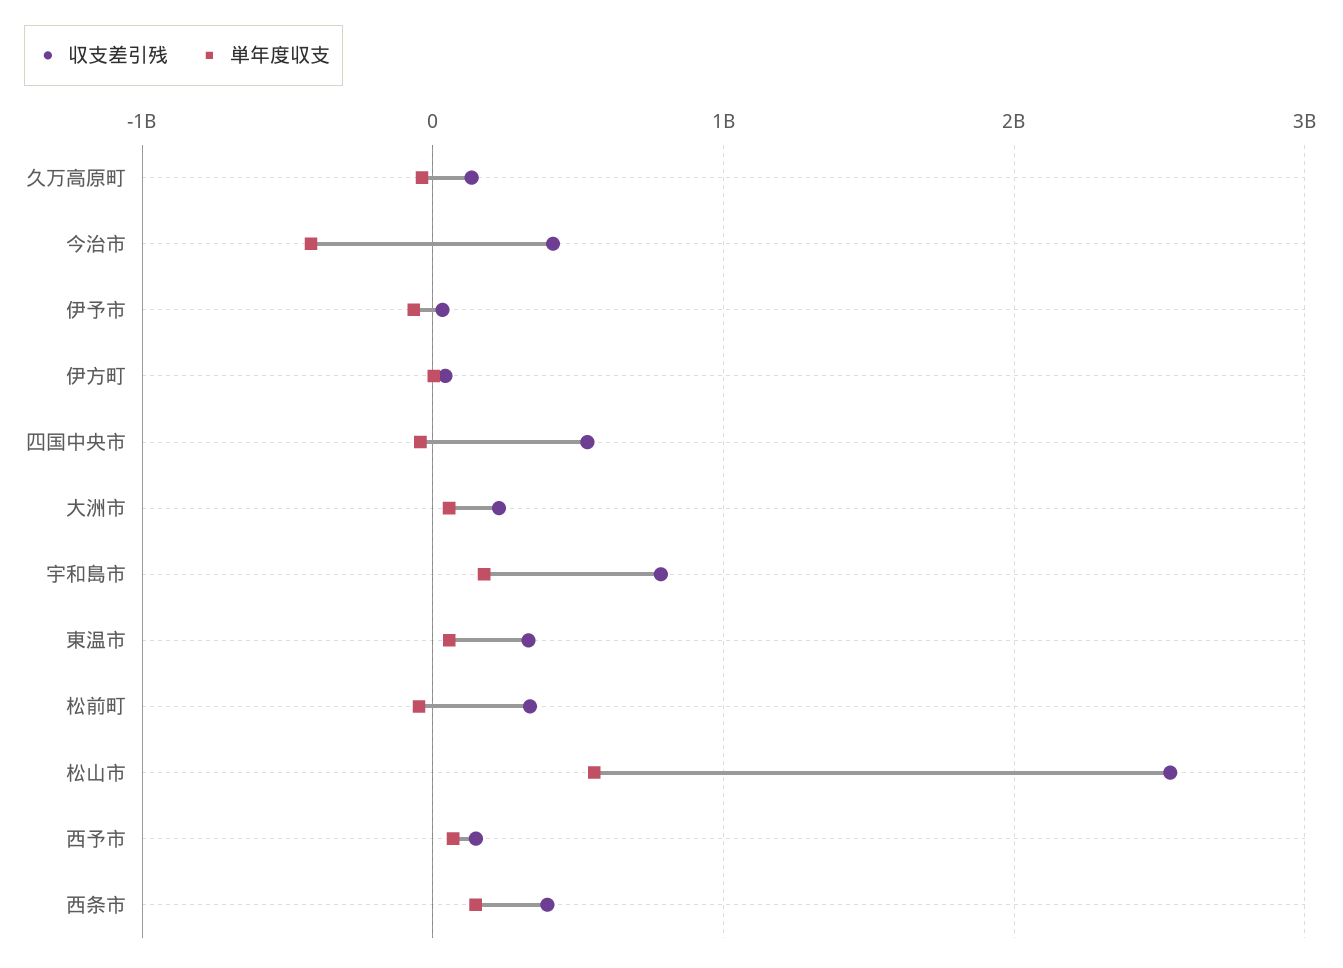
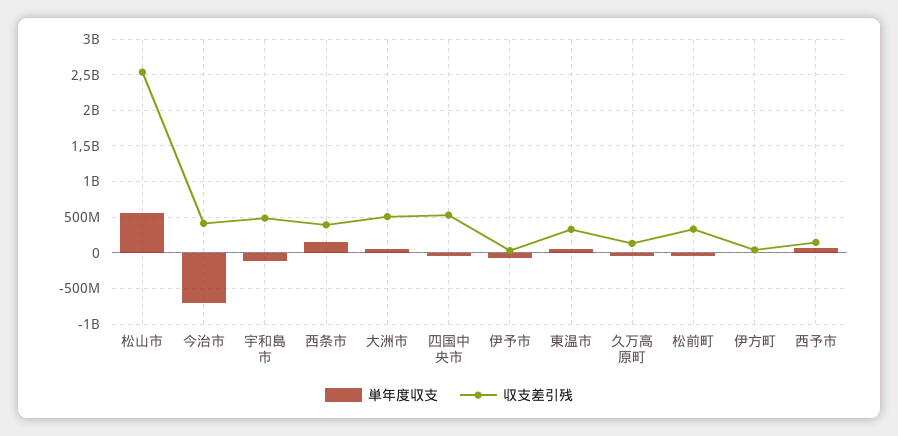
単年度収支, 今治市: -400000000 -> -700000000
収支差引残, 大洲市: 200000000 -> 500000000
収支差引残, 宇和島市: 800000000 -> 500000000
単年度収支, 宇和島市: 200000000 -> -100000000

